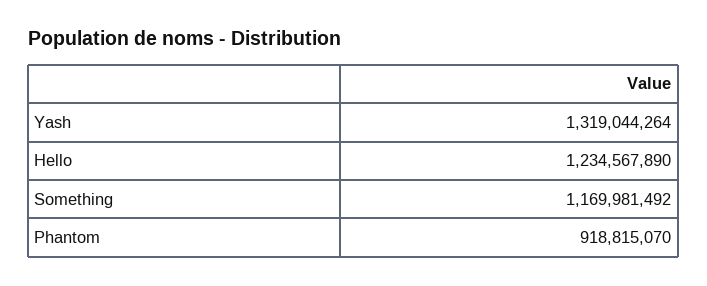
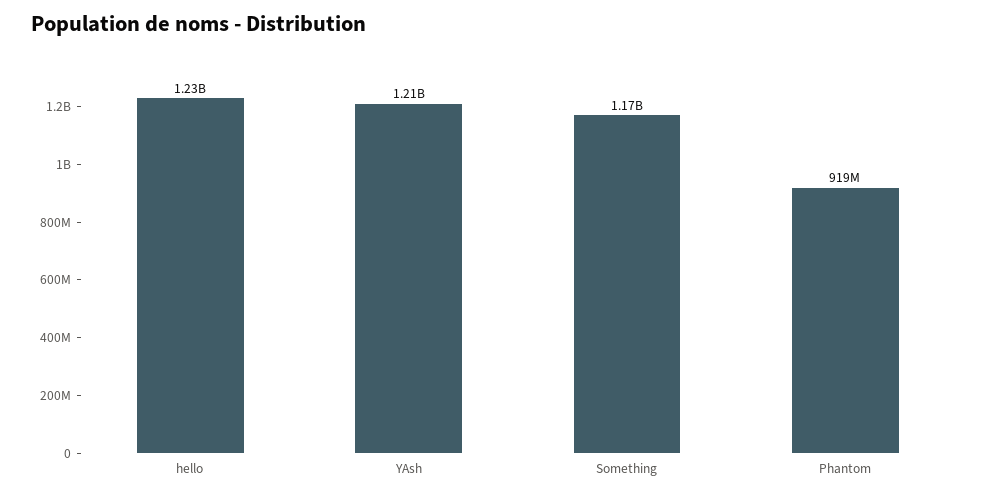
Yash: 1319044264 -> 1210000000

